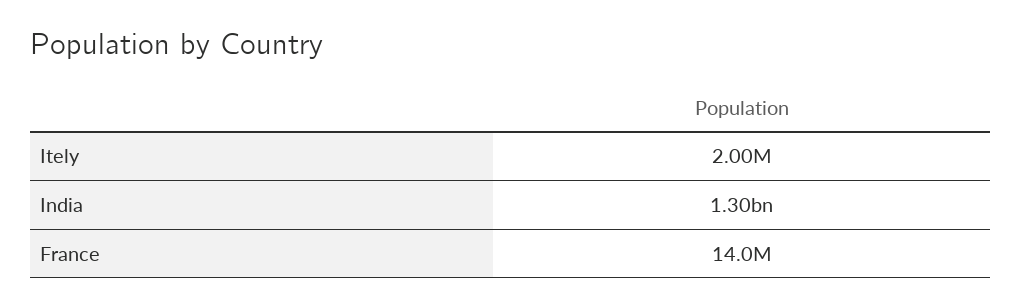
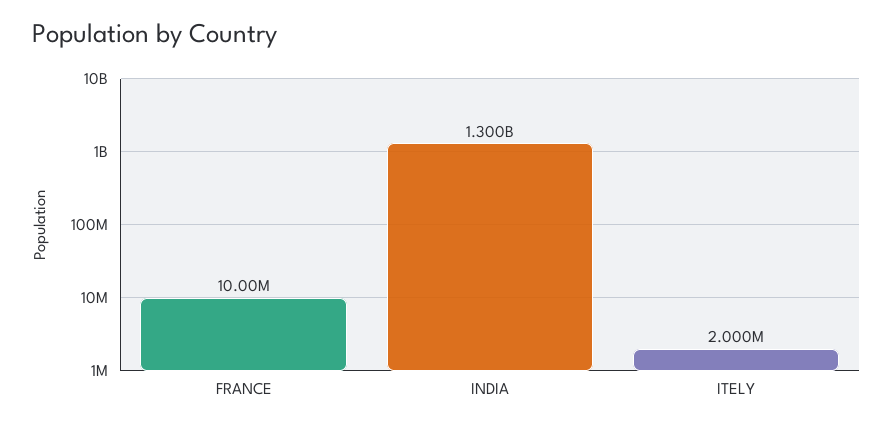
France: 14000000 -> 10000000

